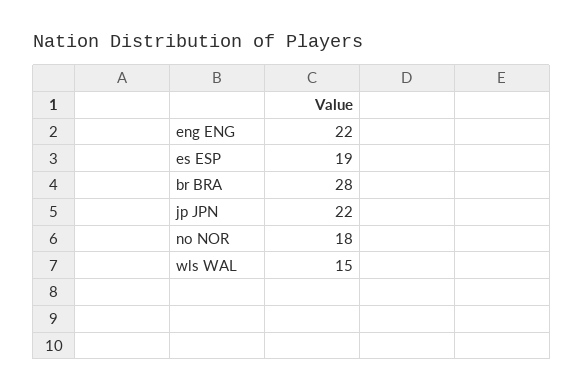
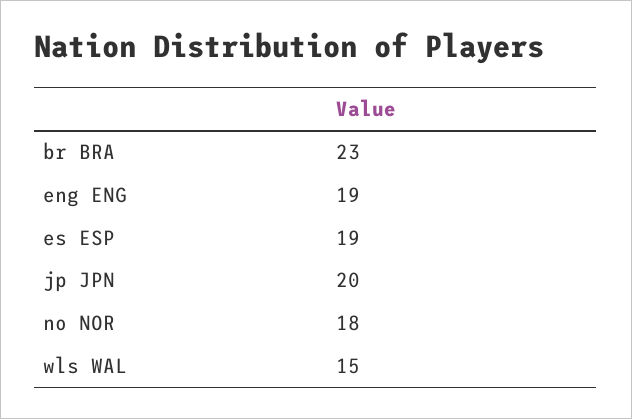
eng ENG: 22 -> 19
br BRA: 28 -> 23
jp JPN: 22 -> 20

